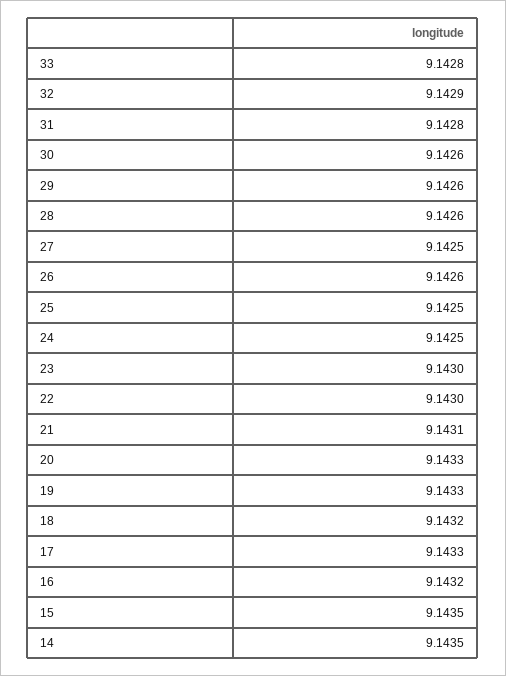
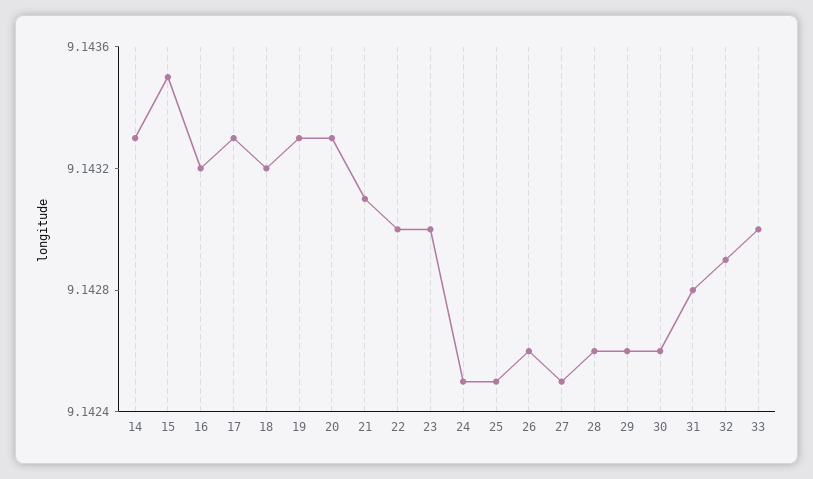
33: 9.1428 -> 9.143
14: 9.1435 -> 9.1433

